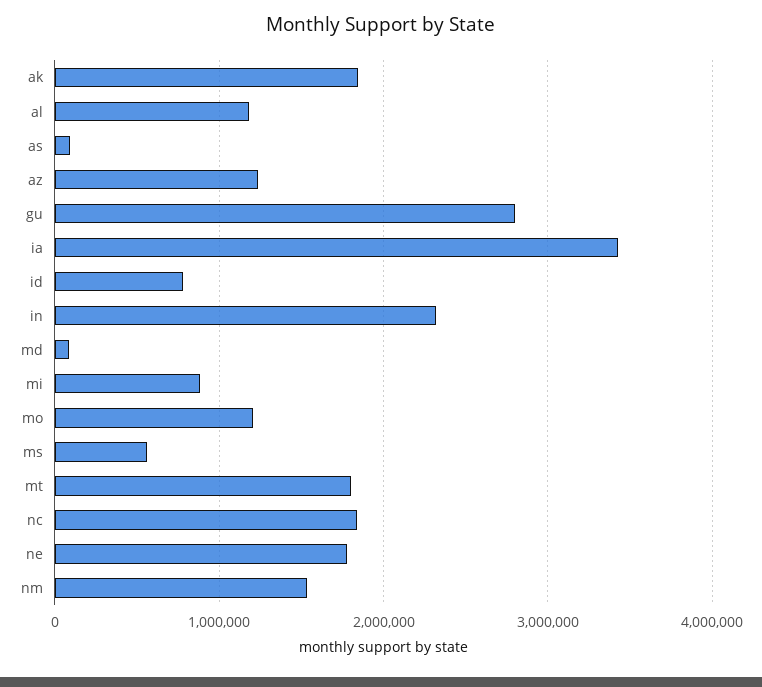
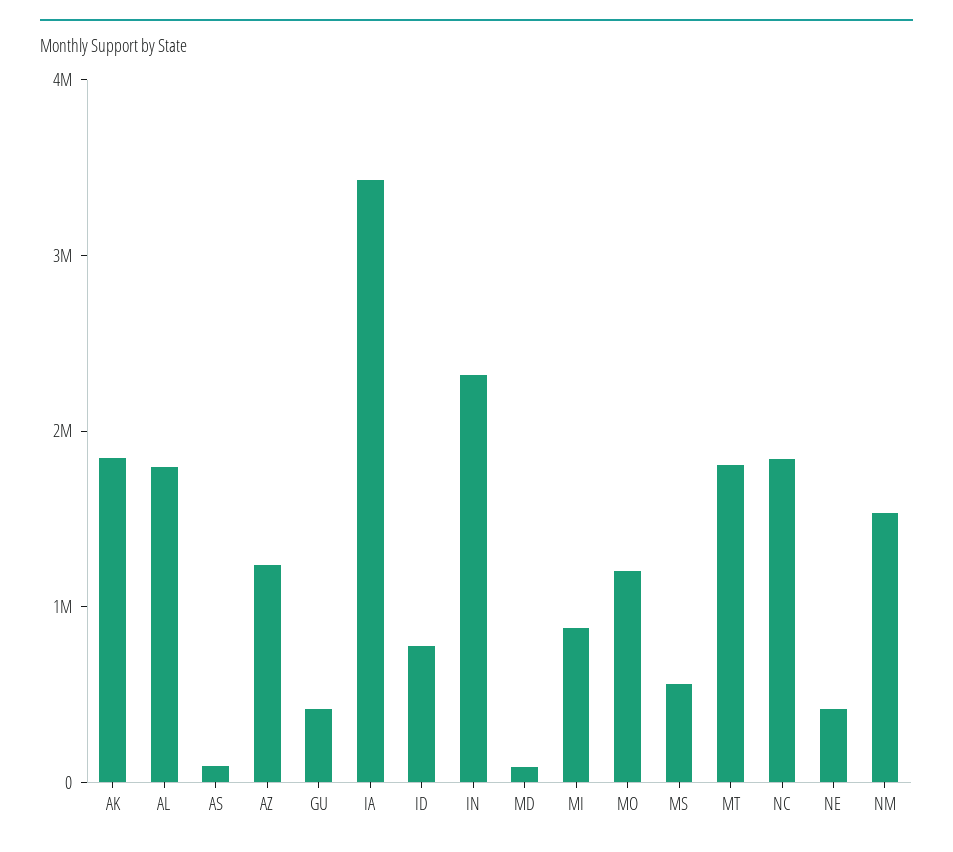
al: 1200000 -> 1800000
gu: 2800000 -> 400000
ne: 1800000 -> 400000

